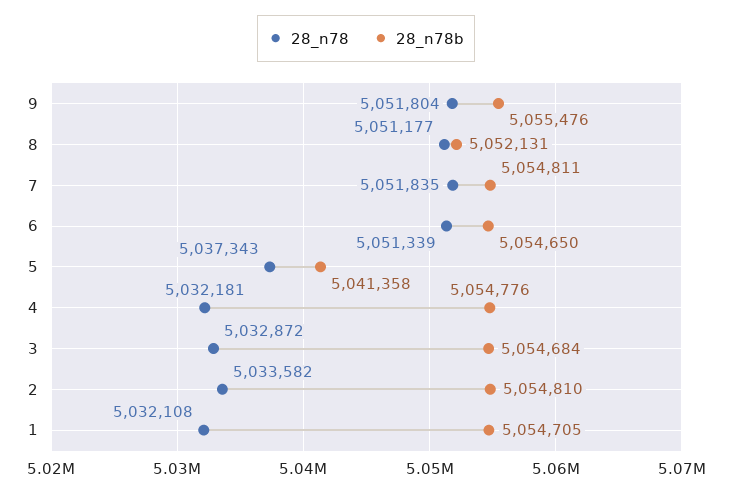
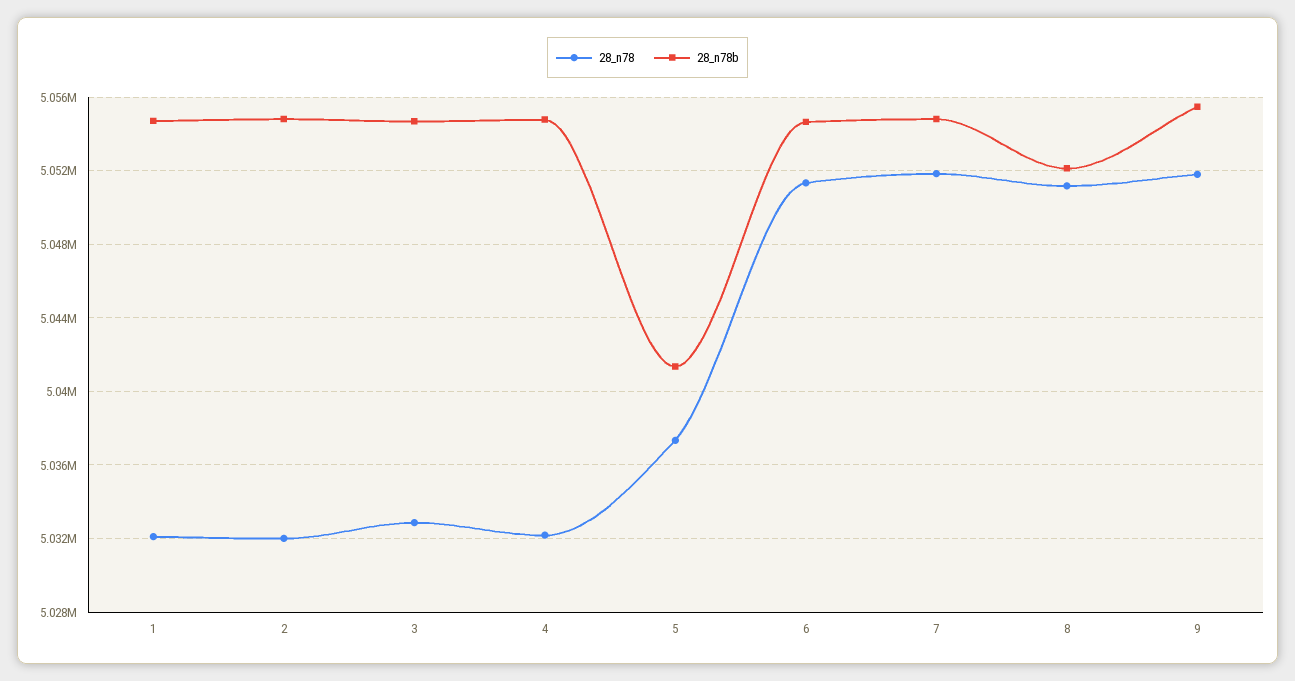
28_n78, 2: 5033582 -> 5032000

